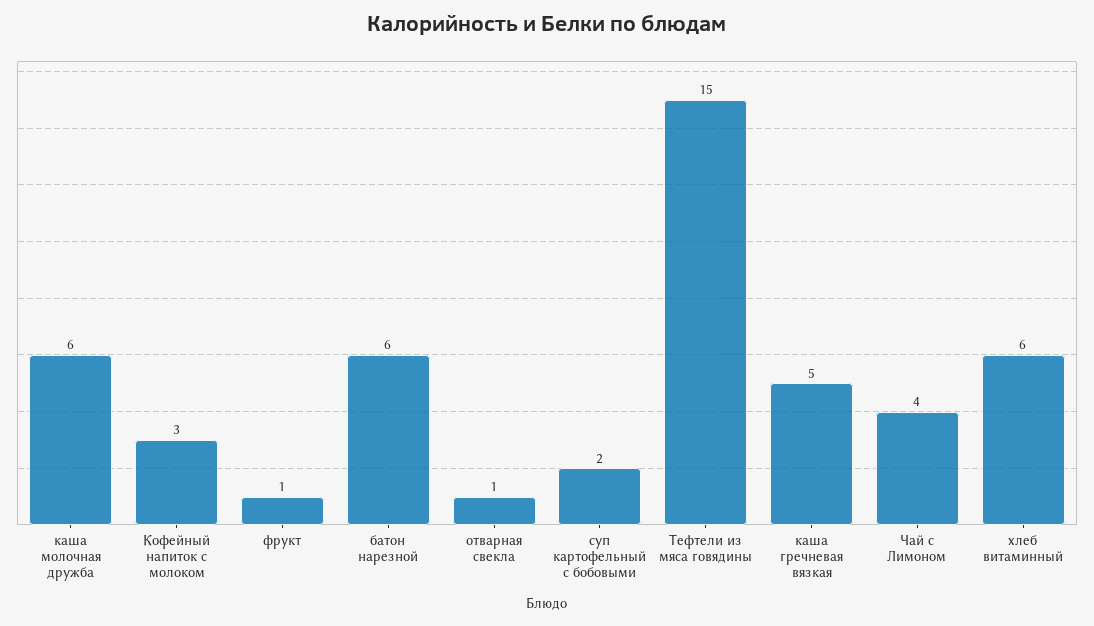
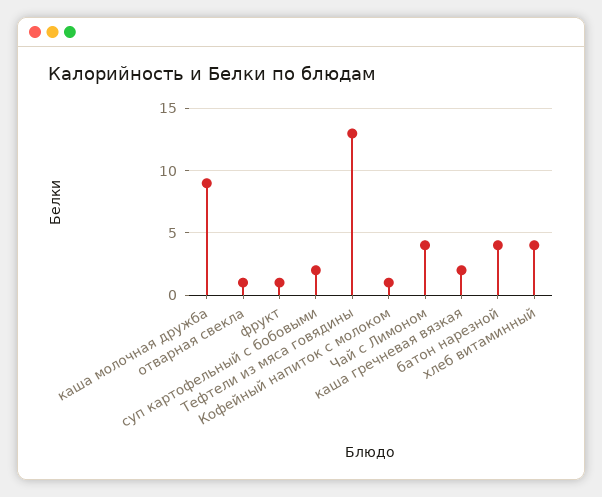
каша молочная дружба: 6 -> 9
Кофейный напиток с молоком: 3 -> 1
батон нарезной: 6 -> 4
Тефтели из мяса говядины: 15 -> 13
каша гречневая вязкая: 5 -> 2
хлеб витаминный: 6 -> 4

